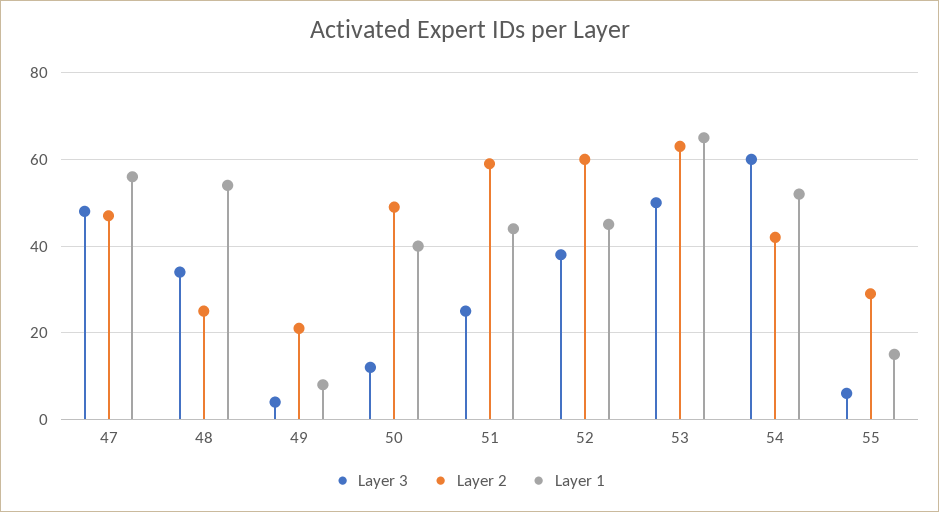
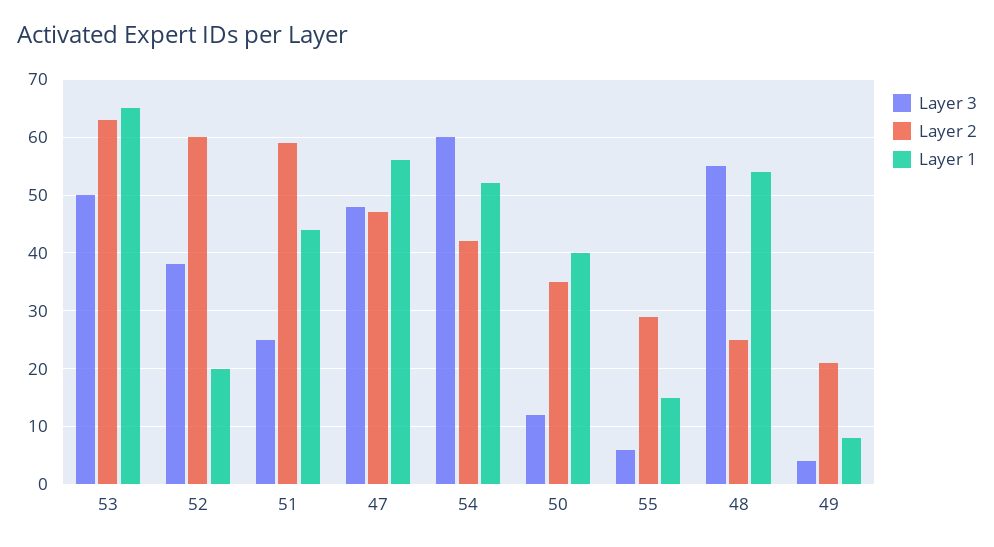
Layer 3, 48: 35 -> 55
Layer 2, 50: 50 -> 35
Layer 1, 52: 45 -> 20

